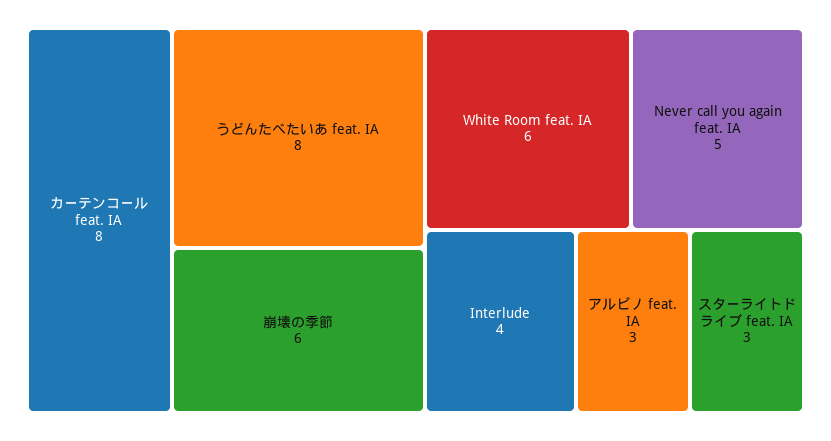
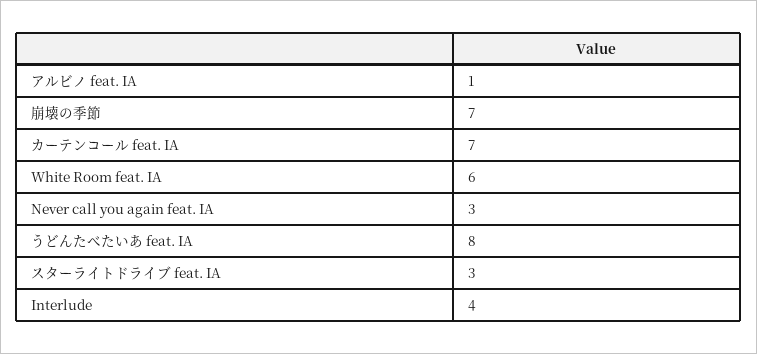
カーテンコール feat. IA: 8 -> 7
崩壊の季節: 6 -> 7
Never call you again feat. IA: 5 -> 3
アルビノ feat. IA: 3 -> 1

